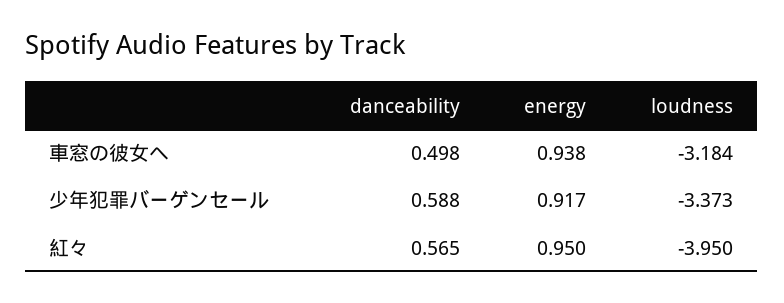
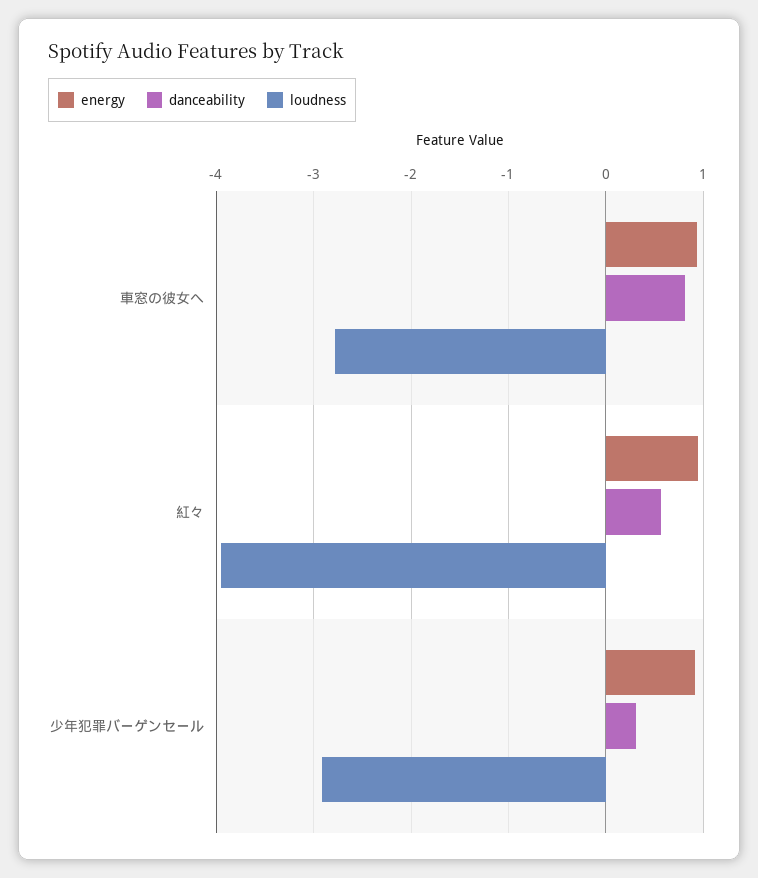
danceability, 車窓の彼女へ: 0.498 -> 0.8
loudness, 車窓の彼女へ: -3.184 -> -2.8
danceability, 少年犯罪バーゲンセール: 0.588 -> 0.3
loudness, 少年犯罪バーゲンセール: -3.373 -> -2.9

